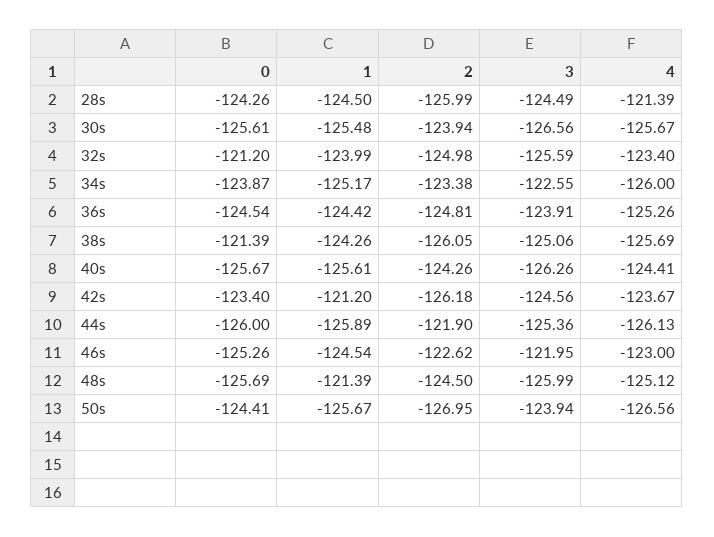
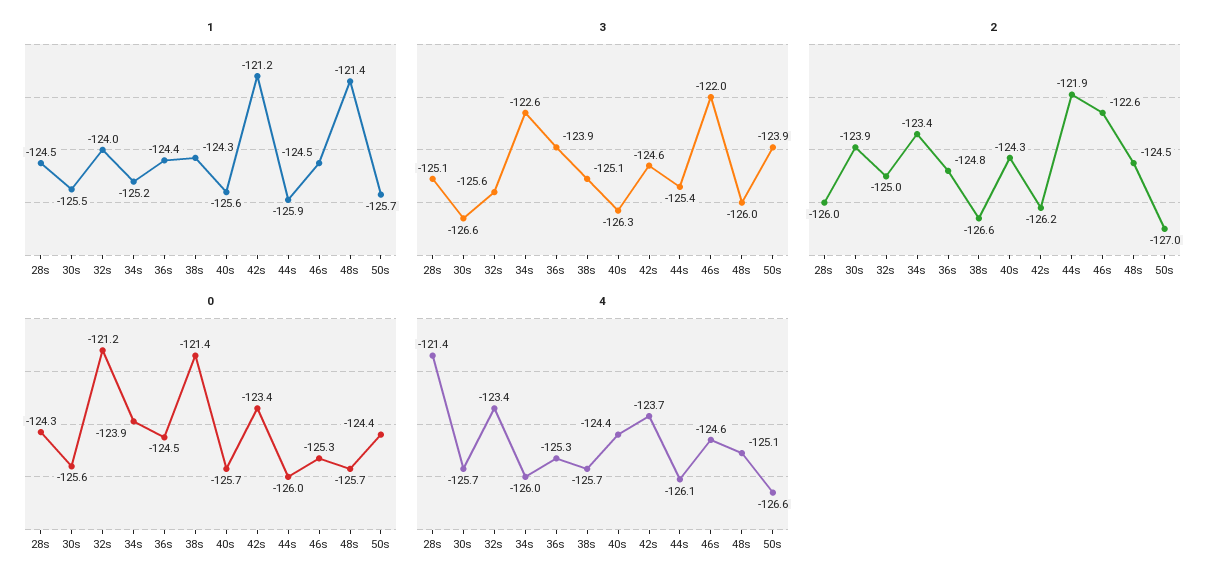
3, 28s: -124.49 -> -125.1
2, 38s: -126.05 -> -126.6
4, 46s: -123 -> -124.6

